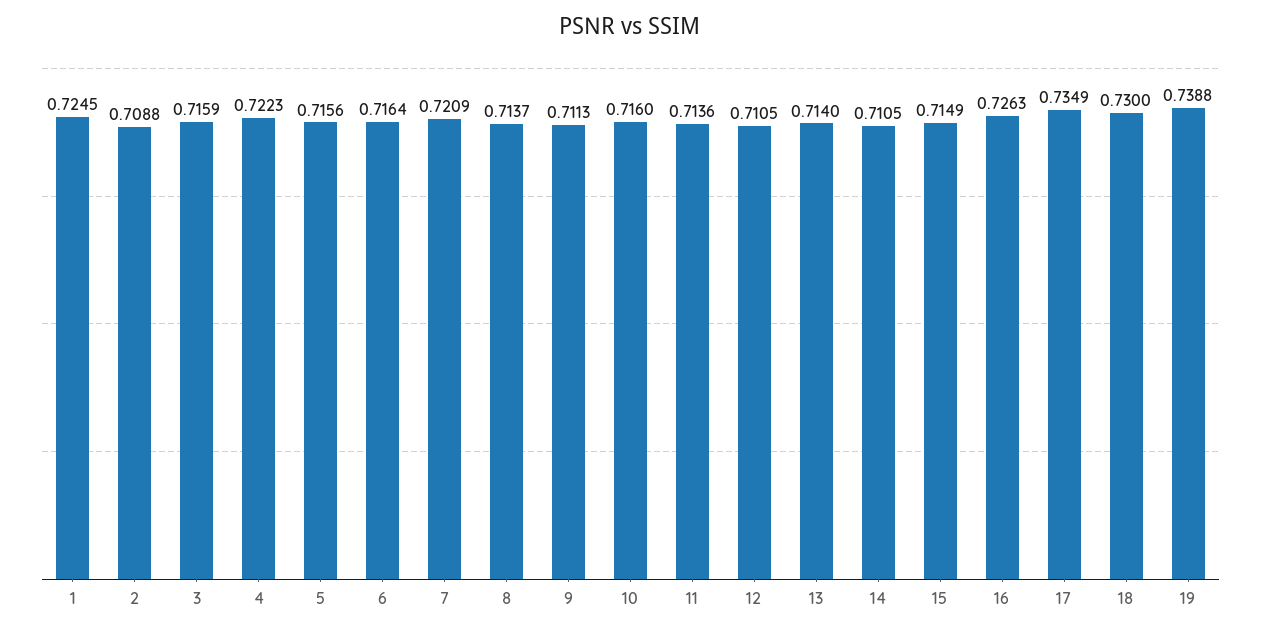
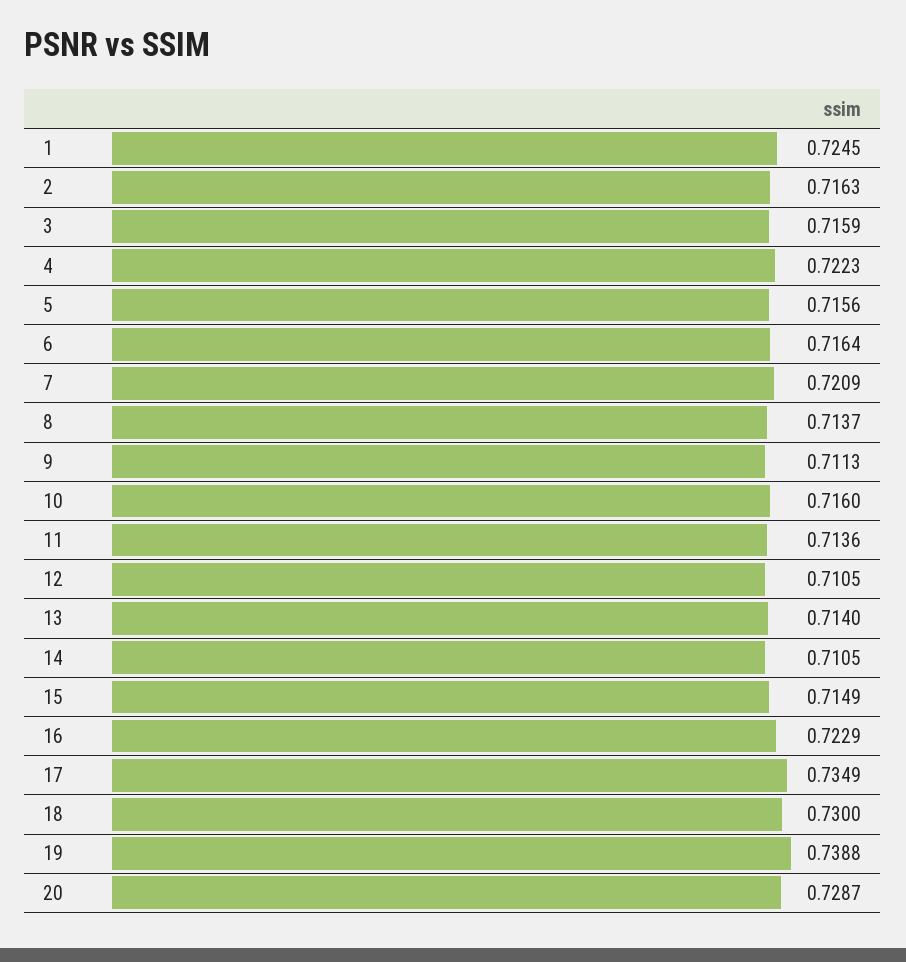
2: 0.7088 -> 0.7163
16: 0.7263 -> 0.7229
20: none -> 0.7287

